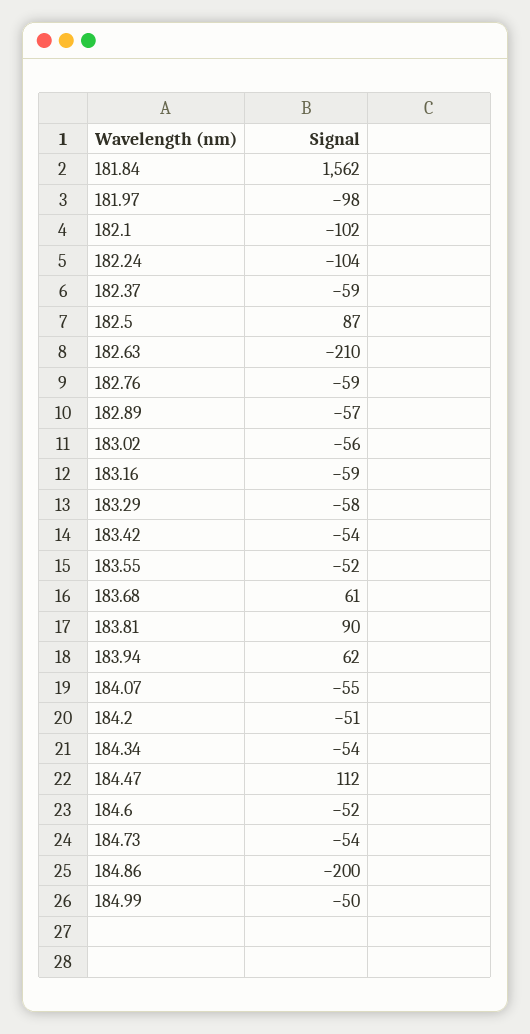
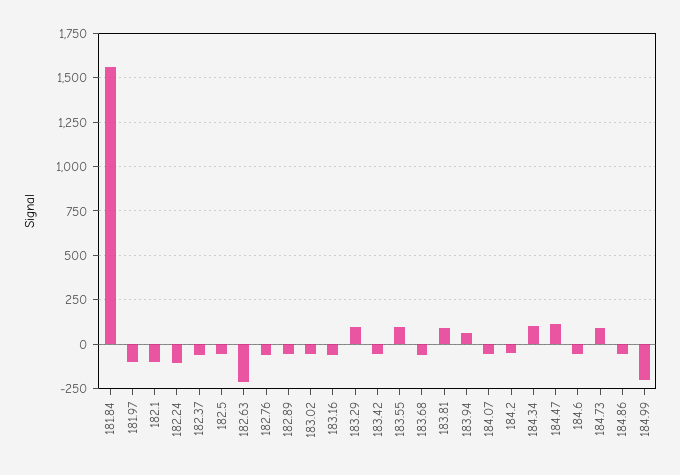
182.5: 87 -> -50
183.29: -58 -> 100
183.55: -52 -> 100
183.68: 61 -> -50
184.34: -54 -> 100
184.73: -54 -> 100
184.86: -200 -> -50
184.99: -50 -> -200

